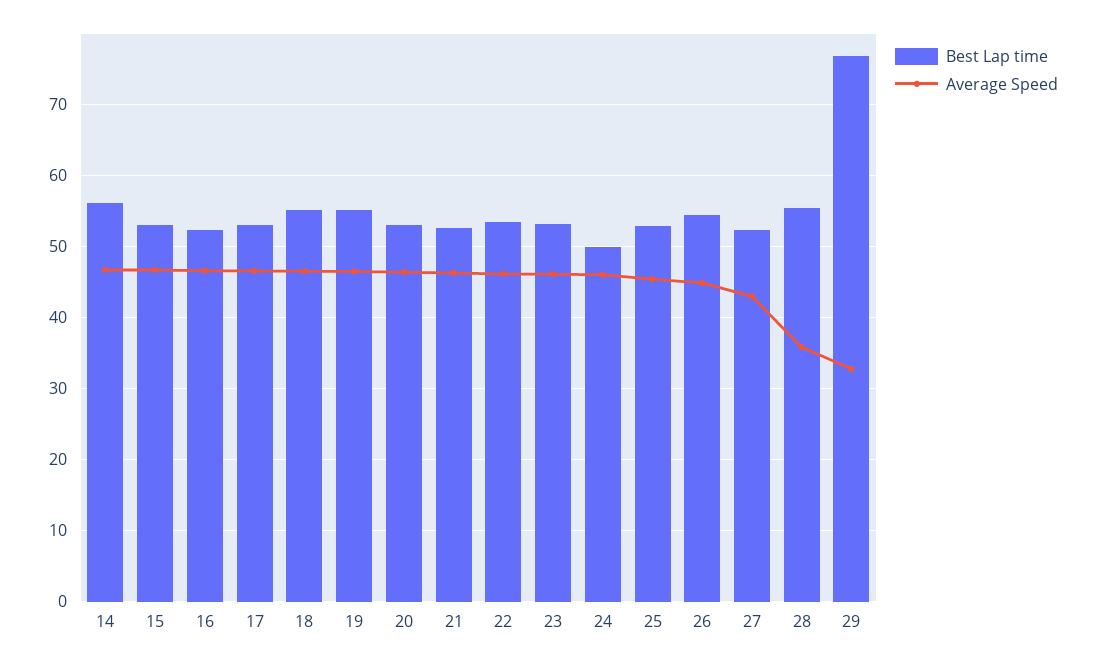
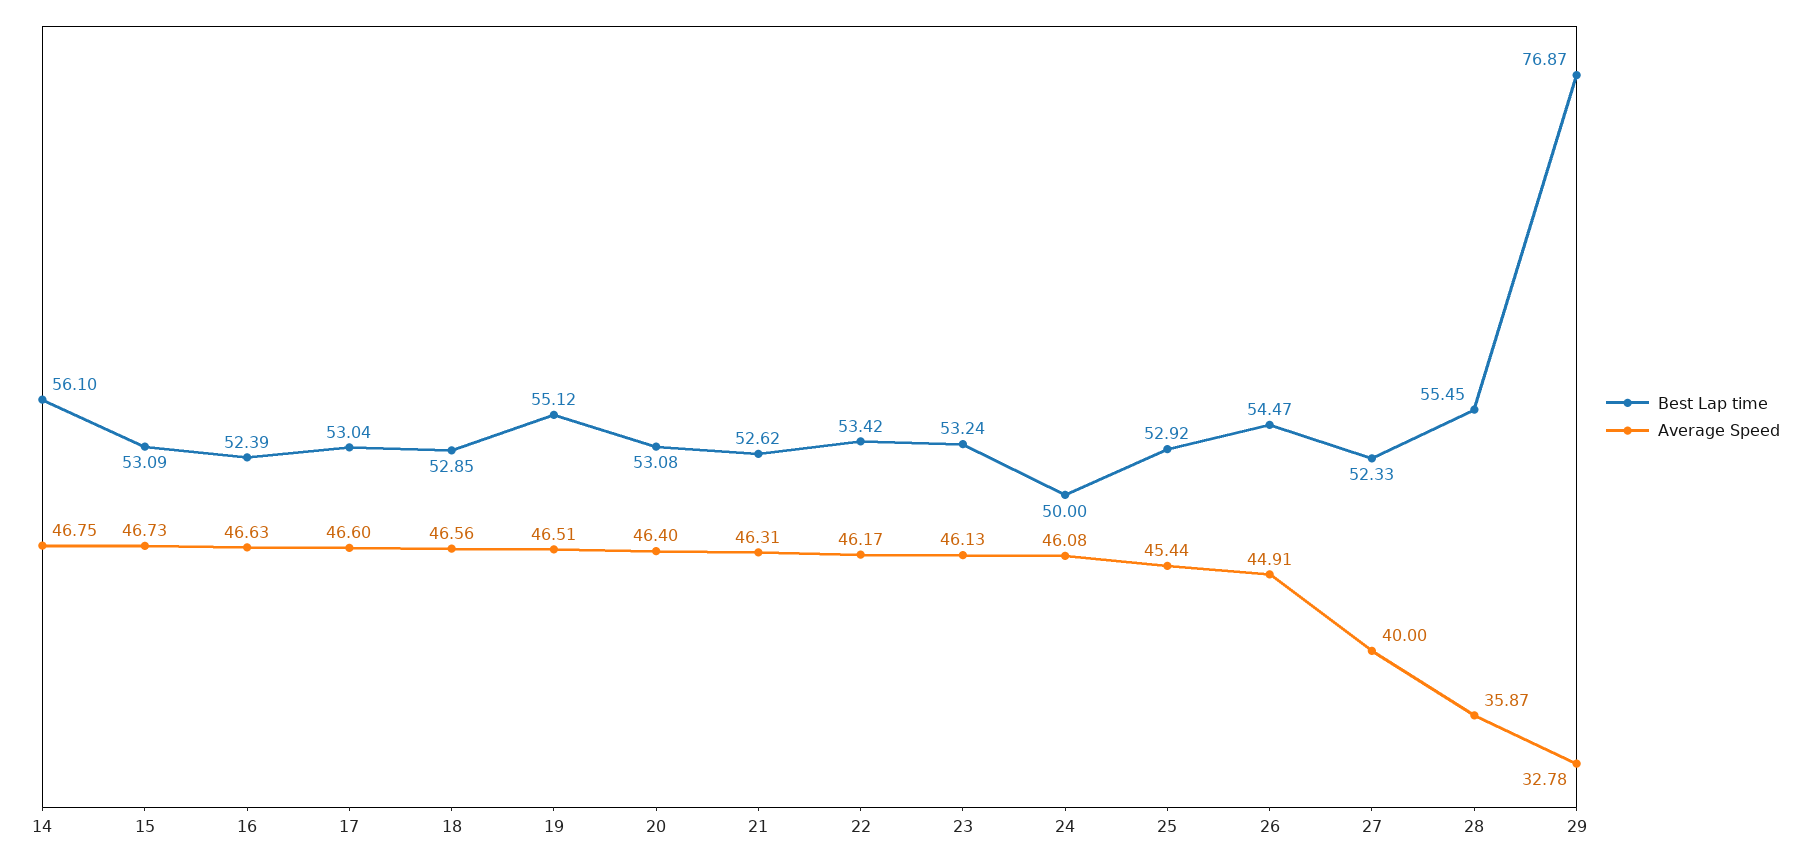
Best Lap time, 18: 55 -> 52.85
Average Speed, 27: 43 -> 40

